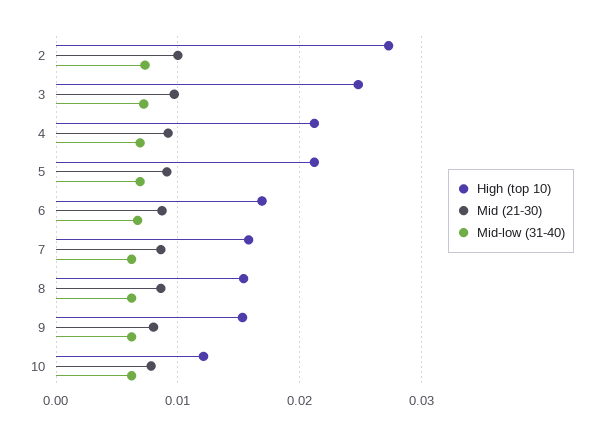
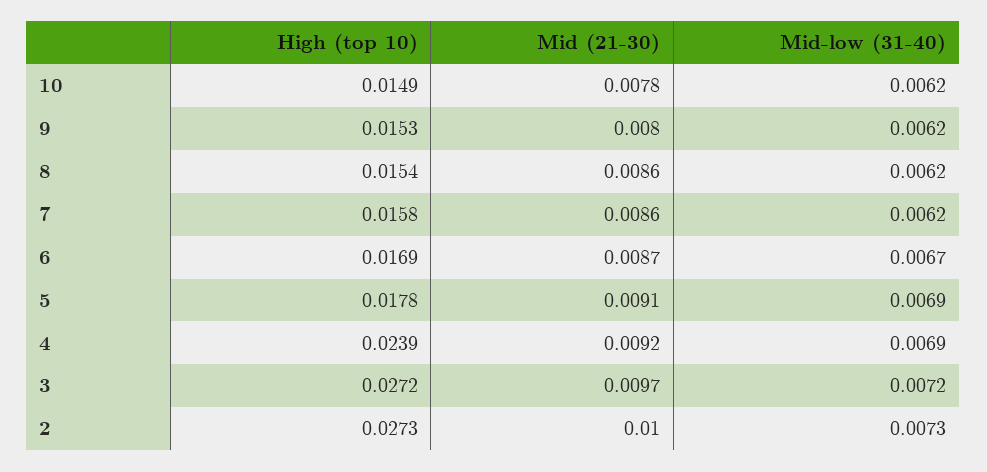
High (top 10), 3: 0.025 -> 0.0272
High (top 10), 4: 0.021 -> 0.0239
High (top 10), 5: 0.021 -> 0.0178
High (top 10), 10: 0.012 -> 0.0149

